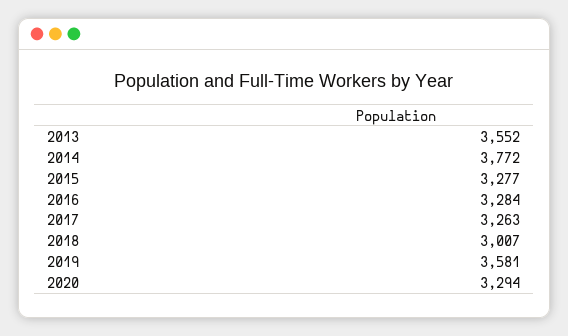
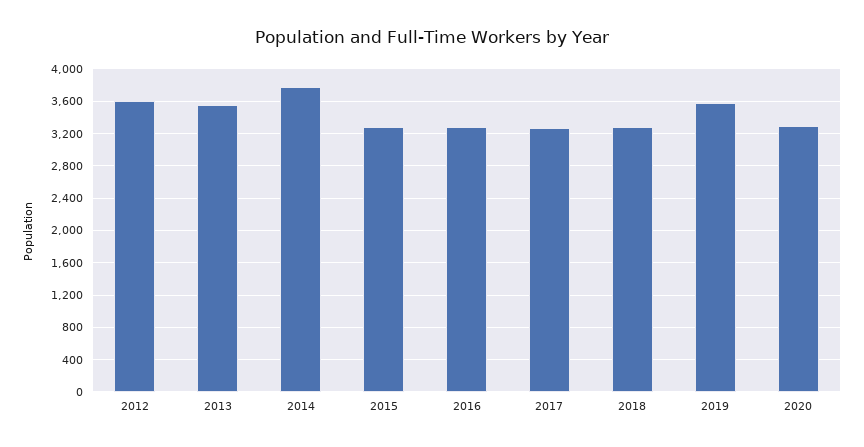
2018: 3007 -> 3300
2012: none -> 3600

